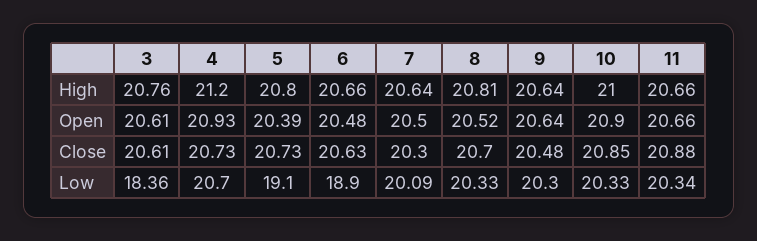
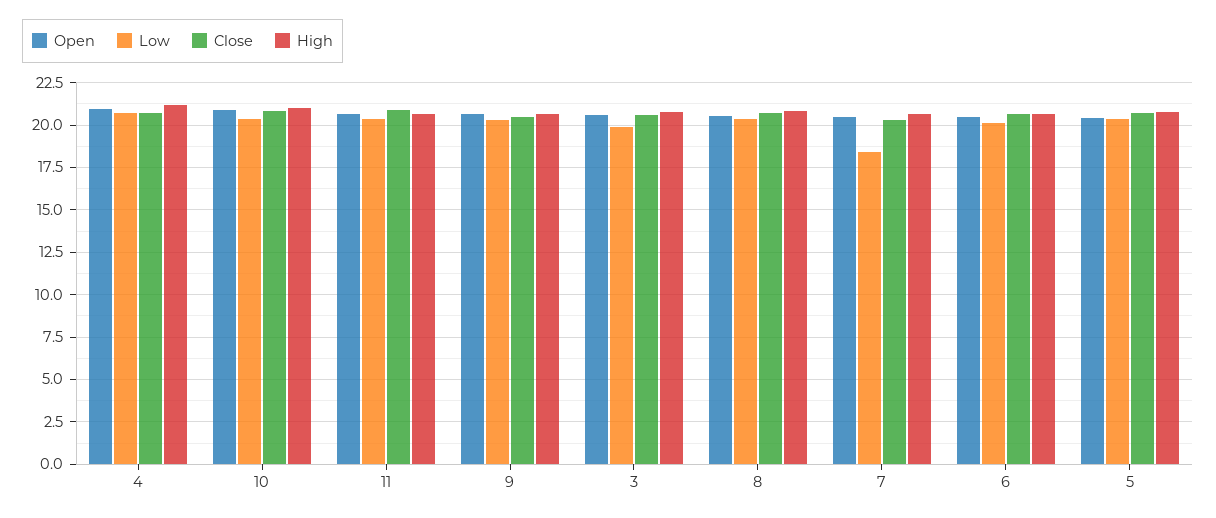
Low, 3: 18.36 -> 20
Low, 5: 19.1 -> 20.5
Low, 6: 18.9 -> 20
Low, 7: 20.09 -> 18.5

